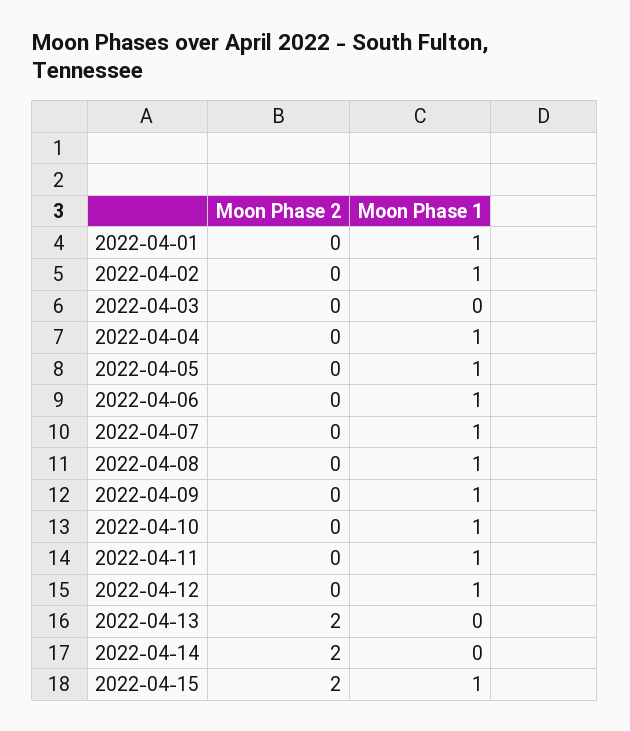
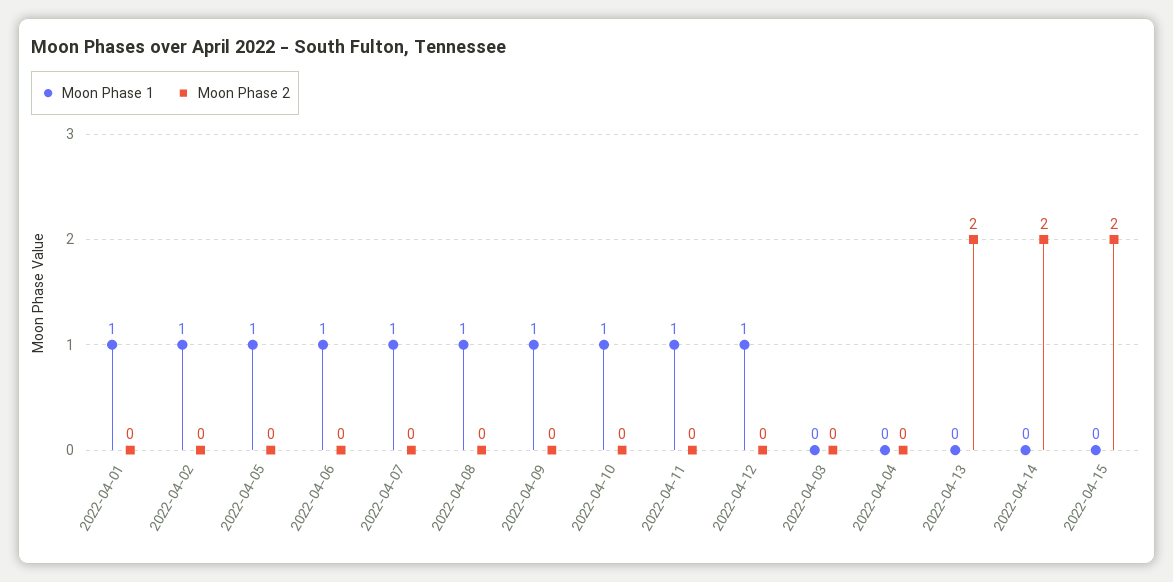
Moon Phase 1, 2022-04-04: 1 -> 0
Moon Phase 1, 2022-04-15: 1 -> 0

